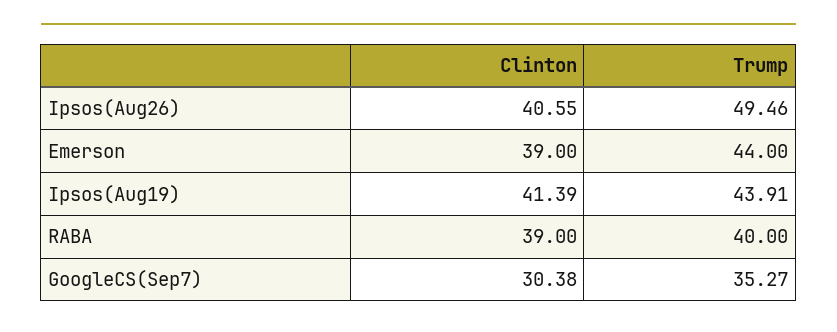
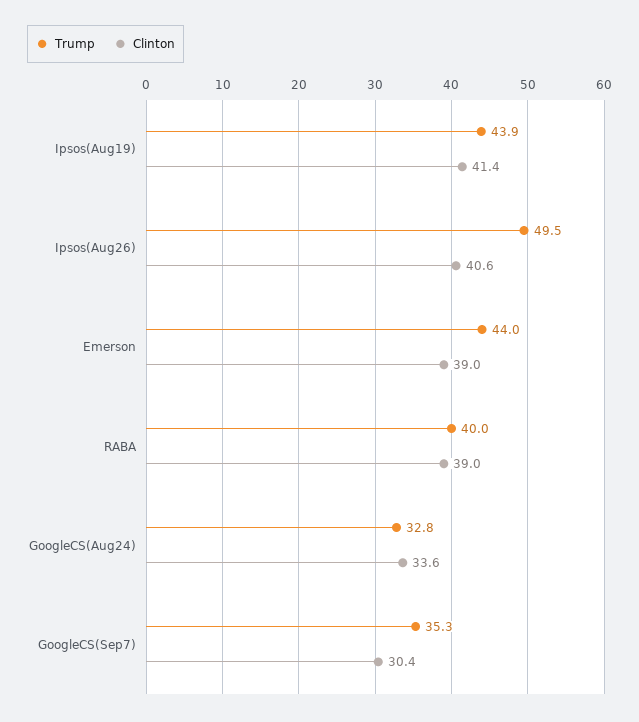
Trump, GoogleCS(Aug24): none -> 32.8
Clinton, GoogleCS(Aug24): none -> 33.6

